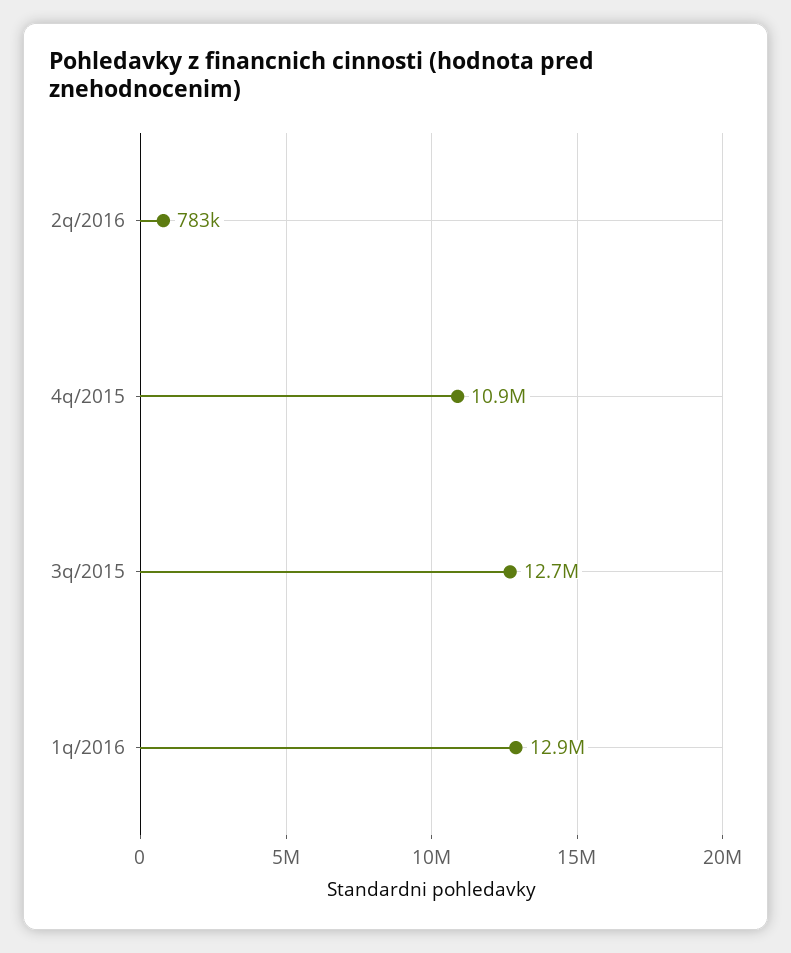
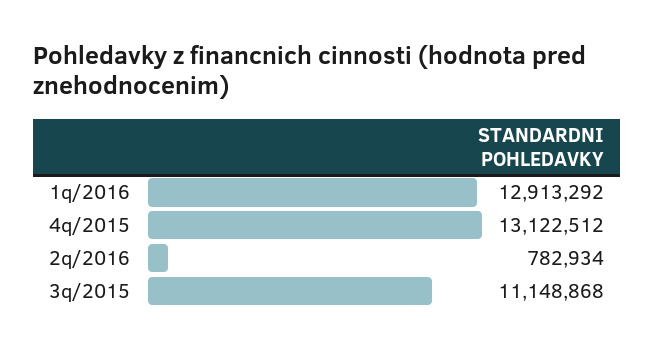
4q/2015: 10900000 -> 13122512
3q/2015: 12700000 -> 11148868

